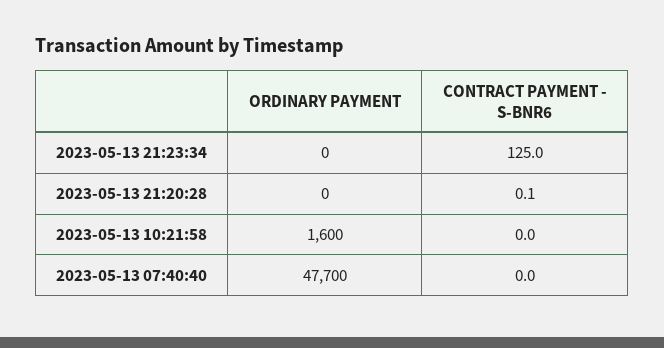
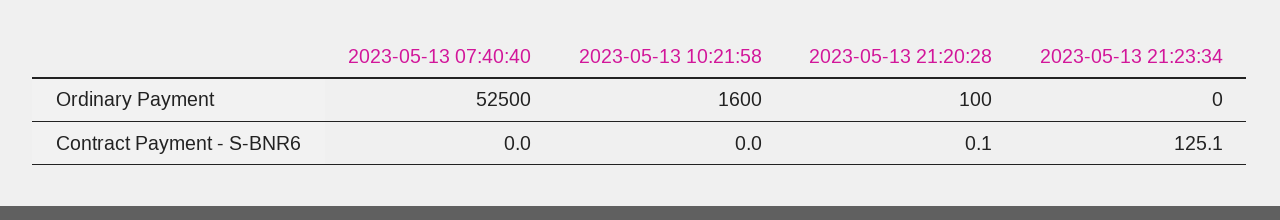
CONTRACT PAYMENT - S-BNR6, 2023-05-13 21:23:34: 125 -> 125.1
ORDINARY PAYMENT, 2023-05-13 21:20:28: 0 -> 100
ORDINARY PAYMENT, 2023-05-13 07:40:40: 47700 -> 52500

